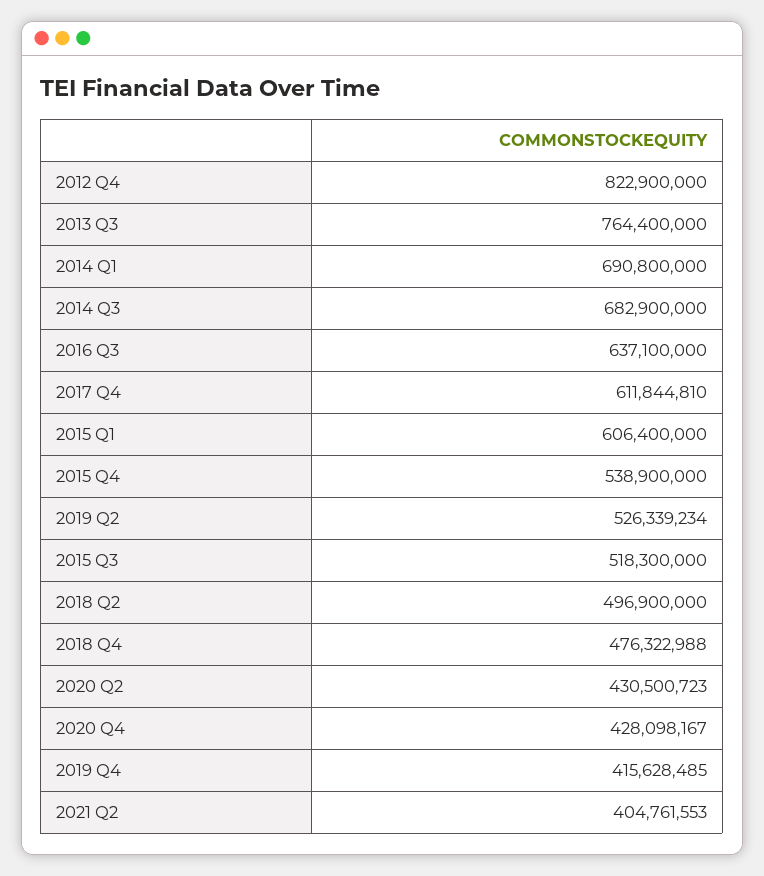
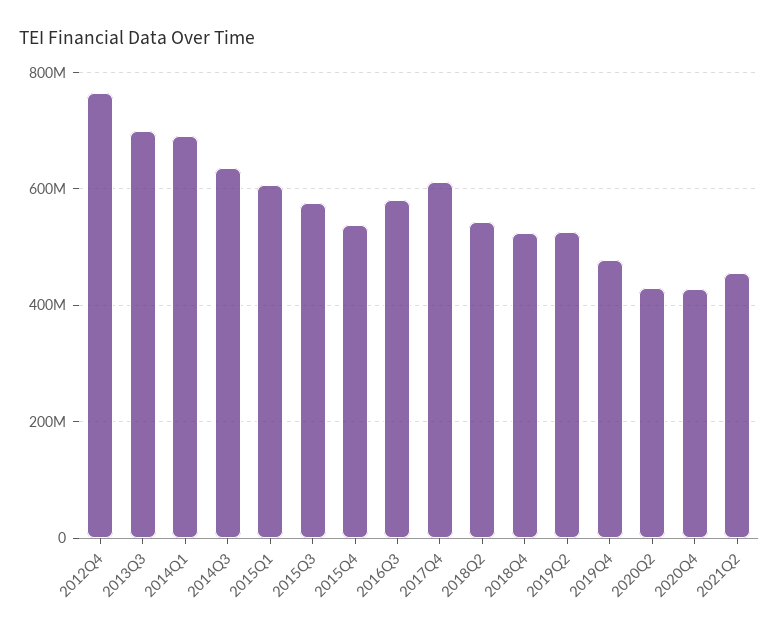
2012 Q4: 822900000 -> 760000000
2013 Q3: 764400000 -> 700000000
2014 Q3: 682900000 -> 640000000
2016 Q3: 637100000 -> 580000000
2015 Q3: 518300000 -> 580000000
2018 Q2: 496900000 -> 540000000
2018 Q4: 476322988 -> 520000000
2019 Q4: 415628485 -> 480000000
2021 Q2: 404761553 -> 460000000

